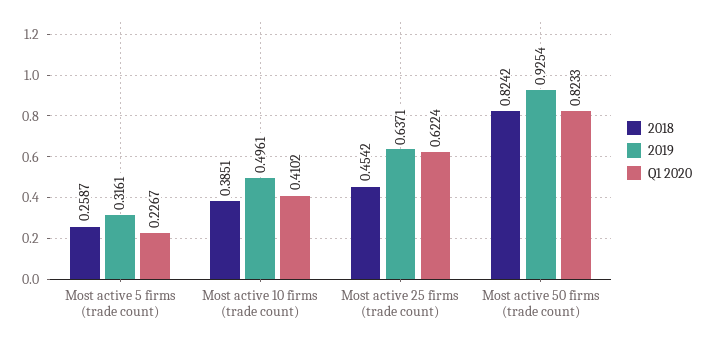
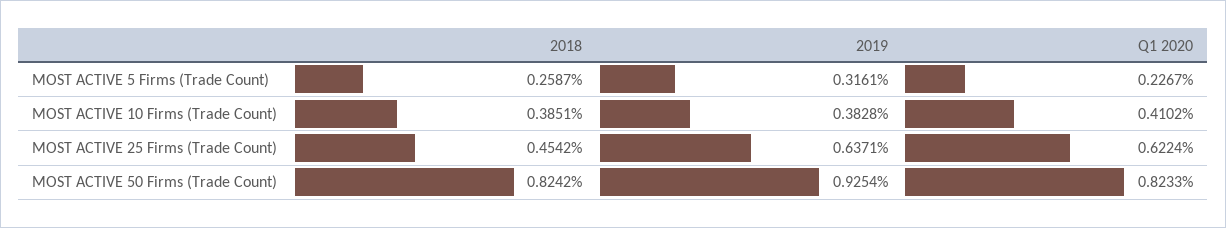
2019, Most active 10 firms (trade count): 0.4961 -> 0.3828

